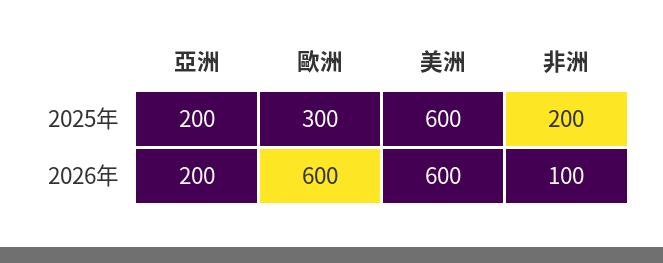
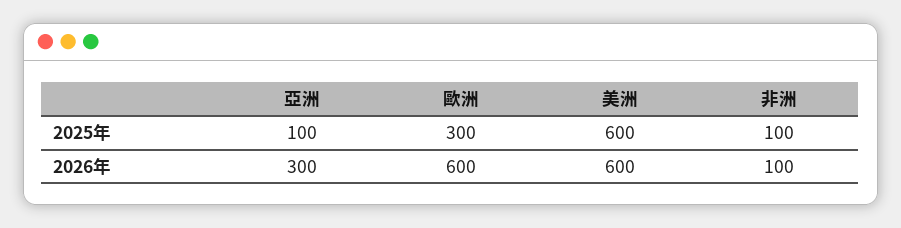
亞洲, 2025年: 200 -> 100
非洲, 2025年: 200 -> 100
亞洲, 2026年: 200 -> 300

